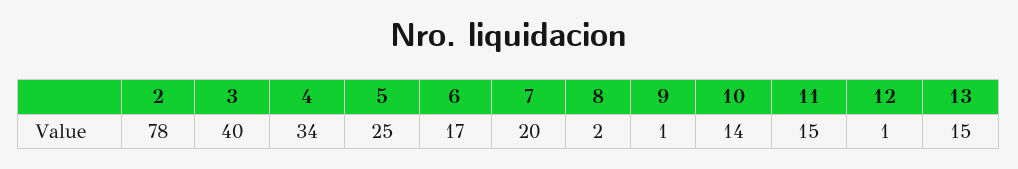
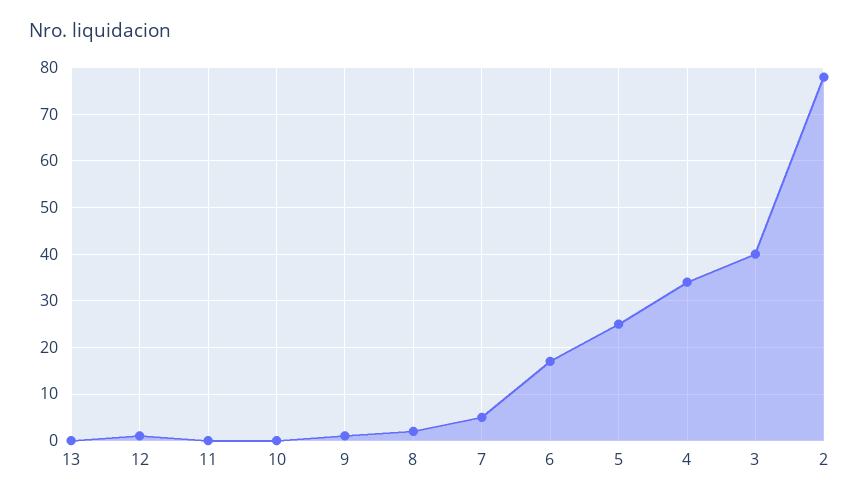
7: 20 -> 5
10: 14 -> 0
11: 15 -> 0
13: 15 -> 0

